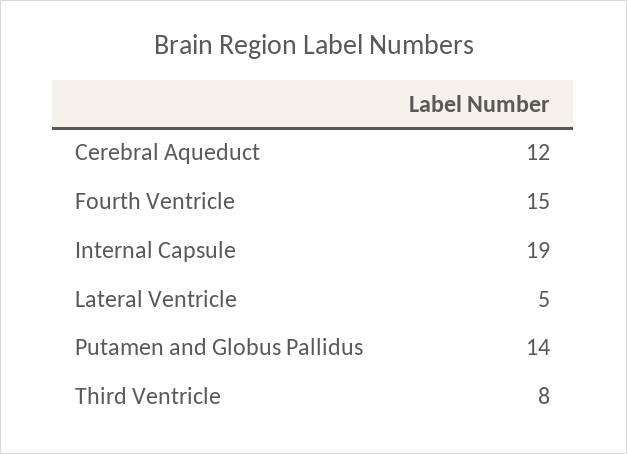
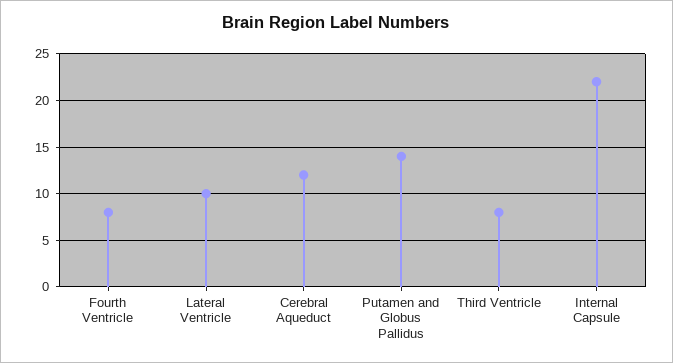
Fourth Ventricle: 15 -> 8
Internal Capsule: 19 -> 22
Lateral Ventricle: 5 -> 10

